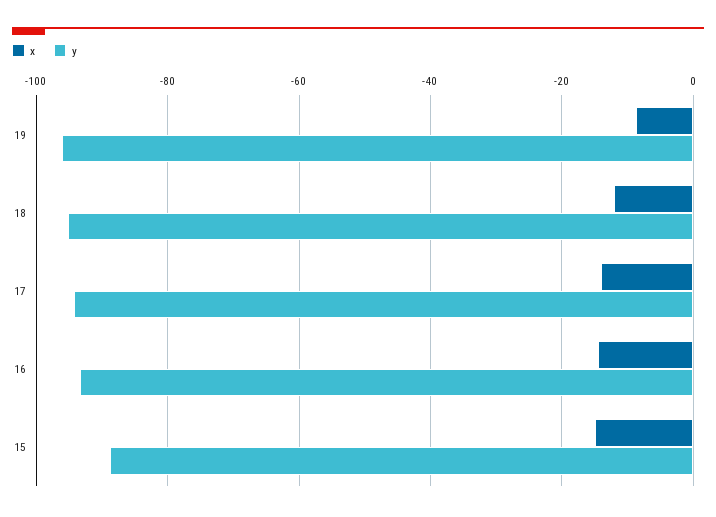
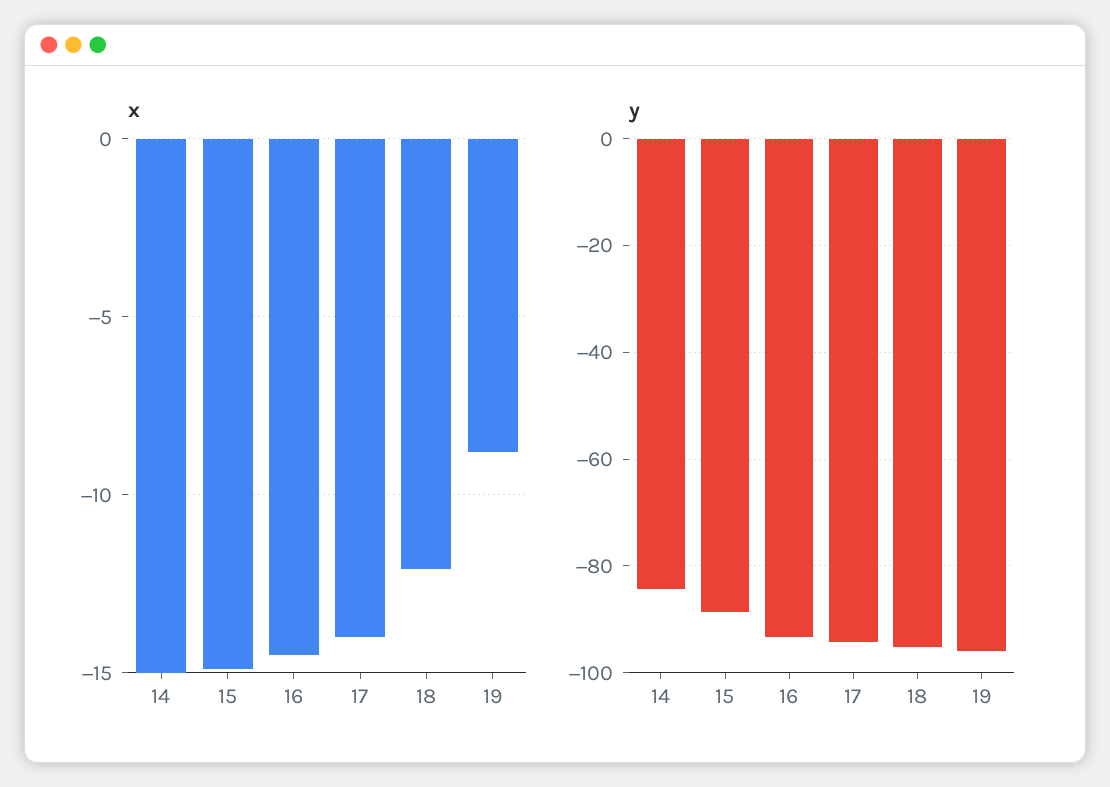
x, 14: none -> -15
y, 14: none -> -84

